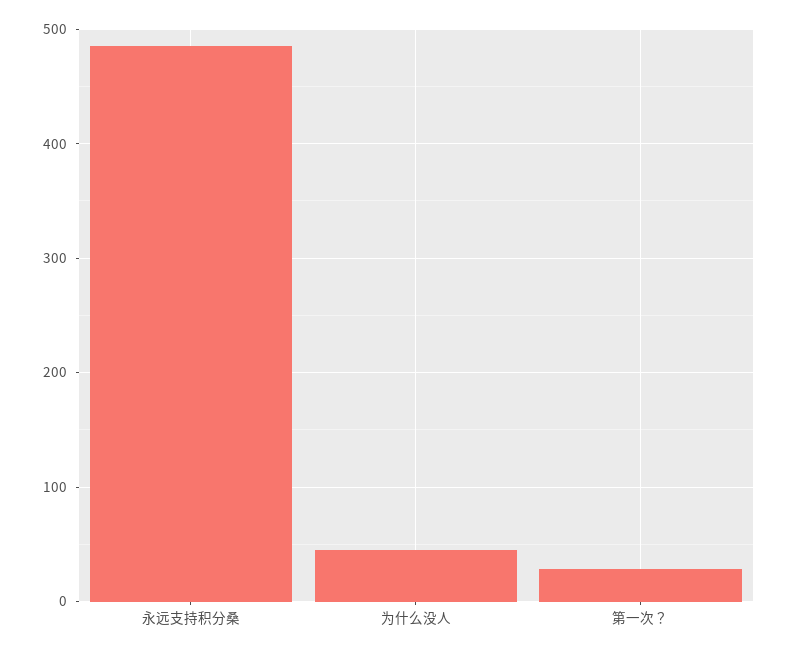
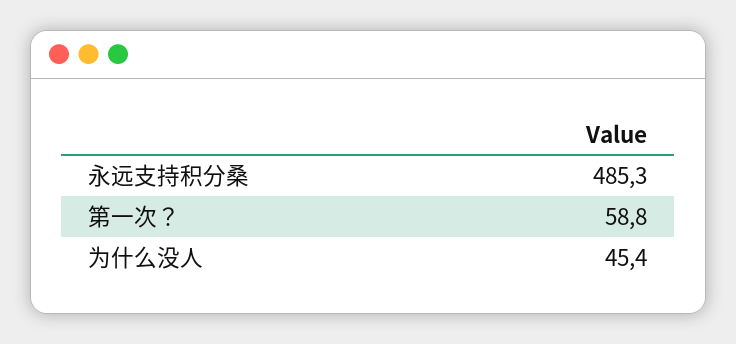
第一次？: 30 -> 58.8

